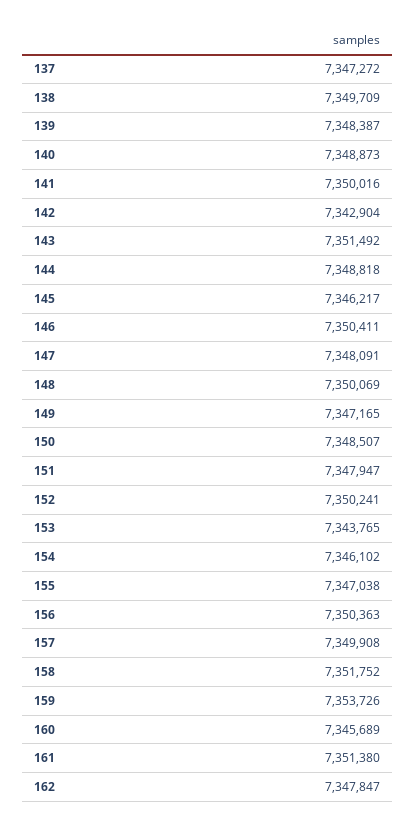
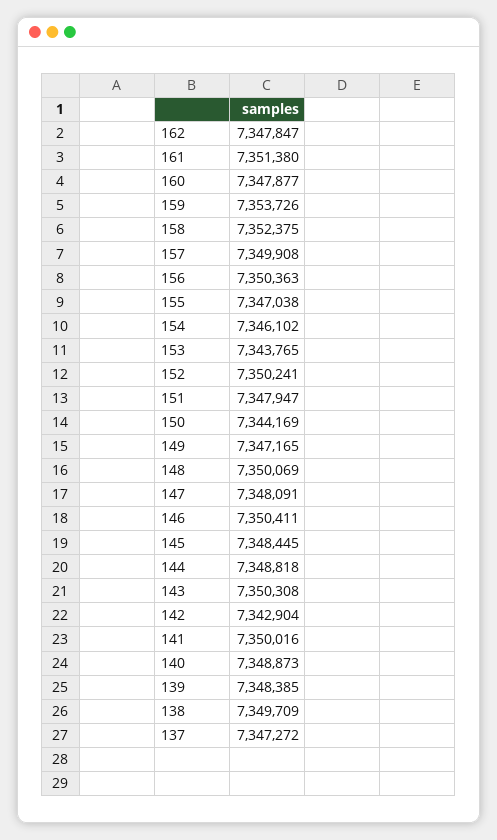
139: 7348387 -> 7348385
143: 7351492 -> 7350308
145: 7346217 -> 7348445
150: 7348507 -> 7344169
158: 7351752 -> 7352375
160: 7345689 -> 7347877

